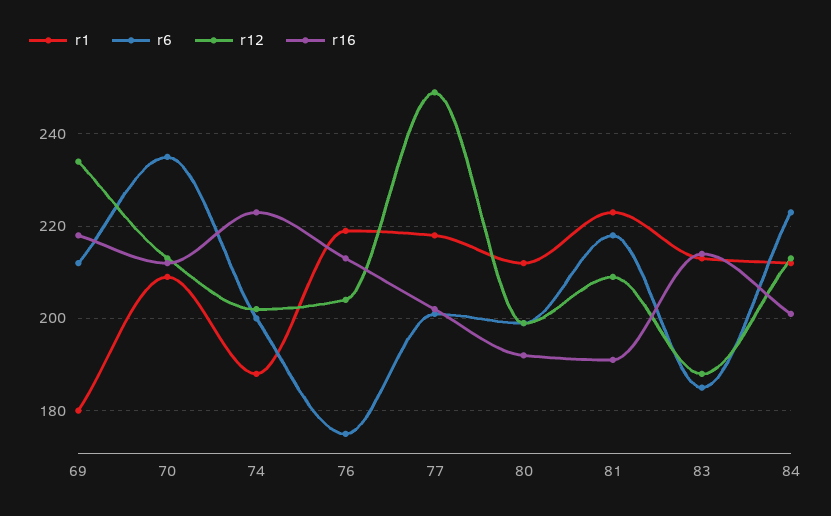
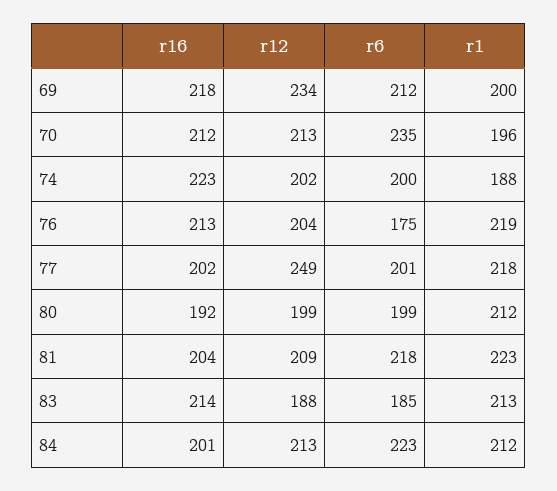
r1, 69: 180 -> 200
r1, 70: 210 -> 196
r16, 81: 190 -> 204

